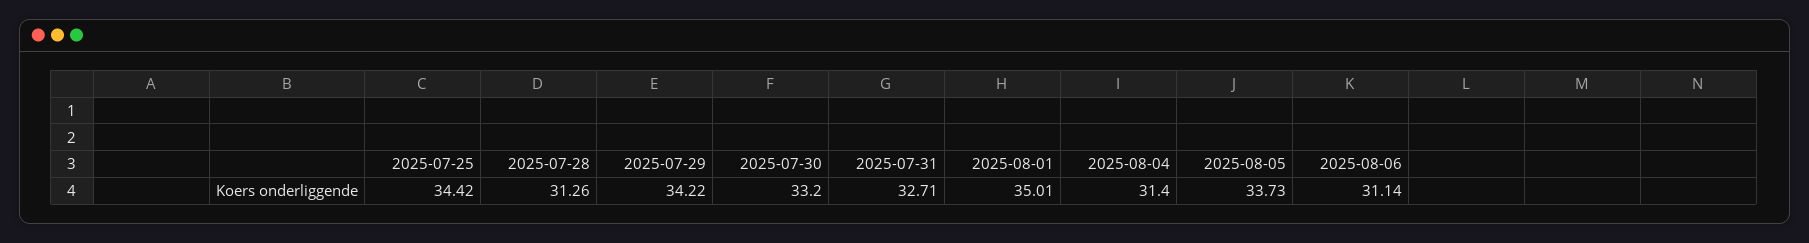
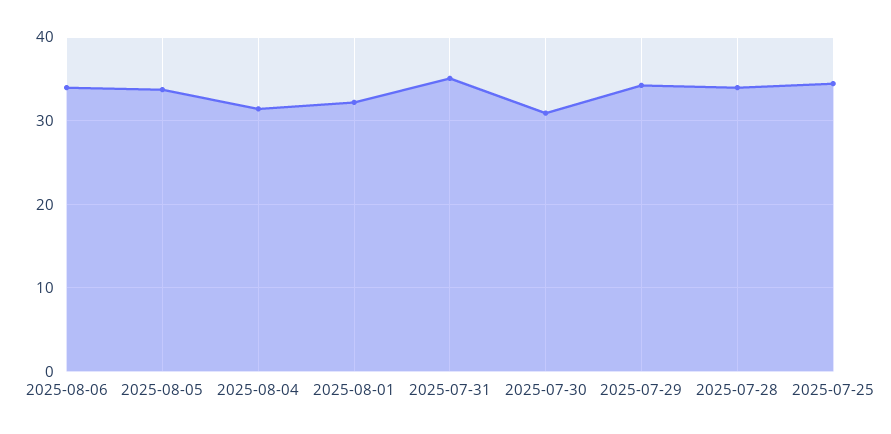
2025-07-28: 31.26 -> 34
2025-07-30: 33.2 -> 31
2025-07-31: 32.71 -> 35
2025-08-01: 35.01 -> 32
2025-08-06: 31.14 -> 34

